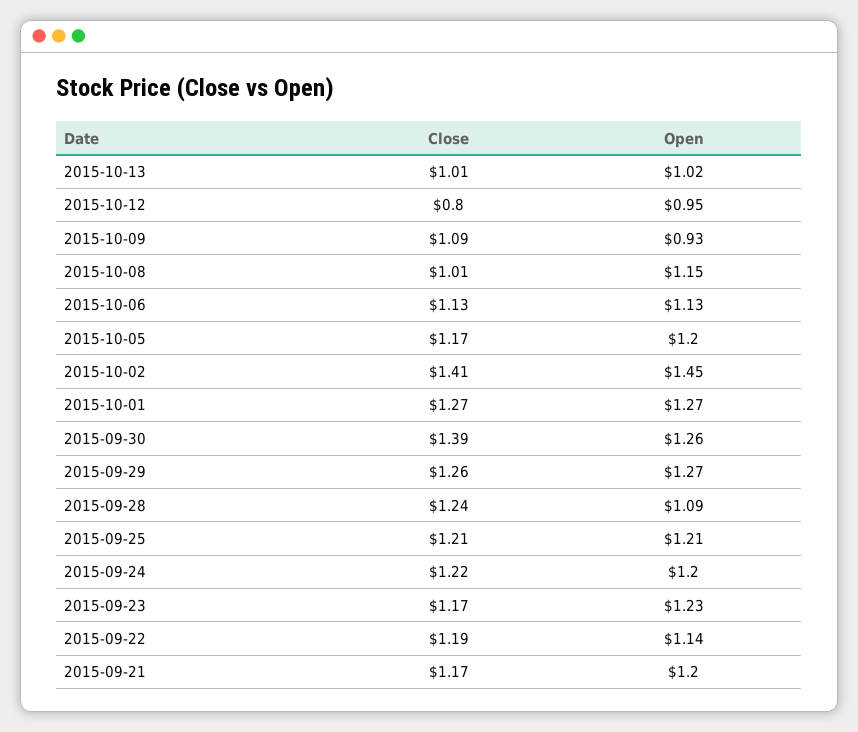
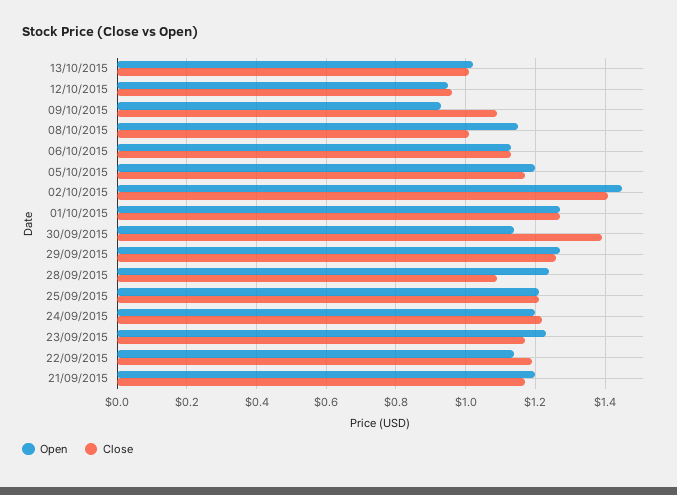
Close, 2015-10-12: 0.8 -> 0.95
Open, 2015-09-30: 1.26 -> 1.15
Close, 2015-09-28: 1.24 -> 1.1
Open, 2015-09-28: 1.09 -> 1.25

